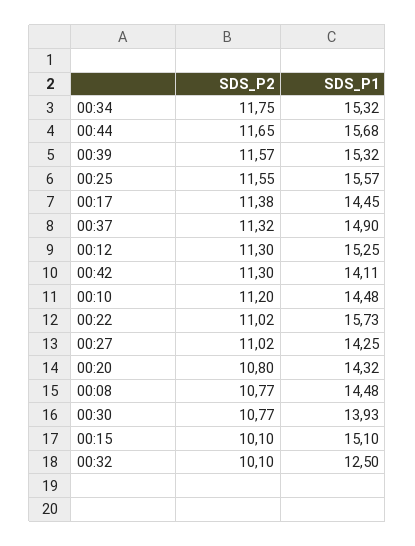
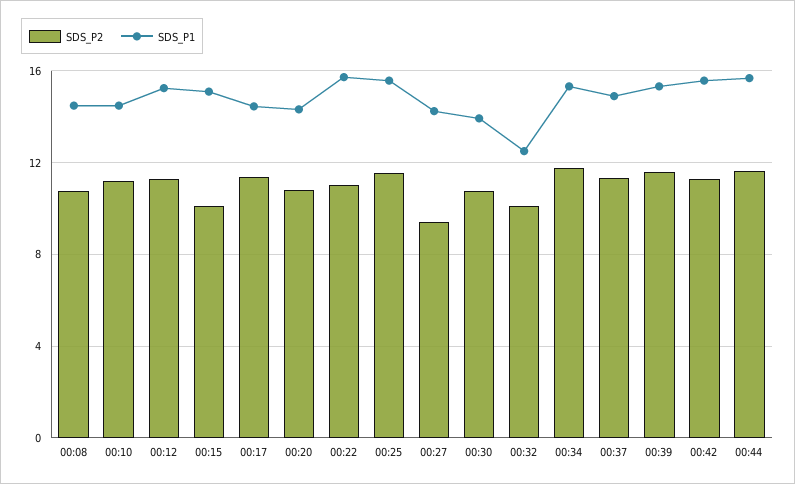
SDS_P1, 00:42: 14.11 -> 15.5
SDS_P2, 00:27: 11.02 -> 9.5

